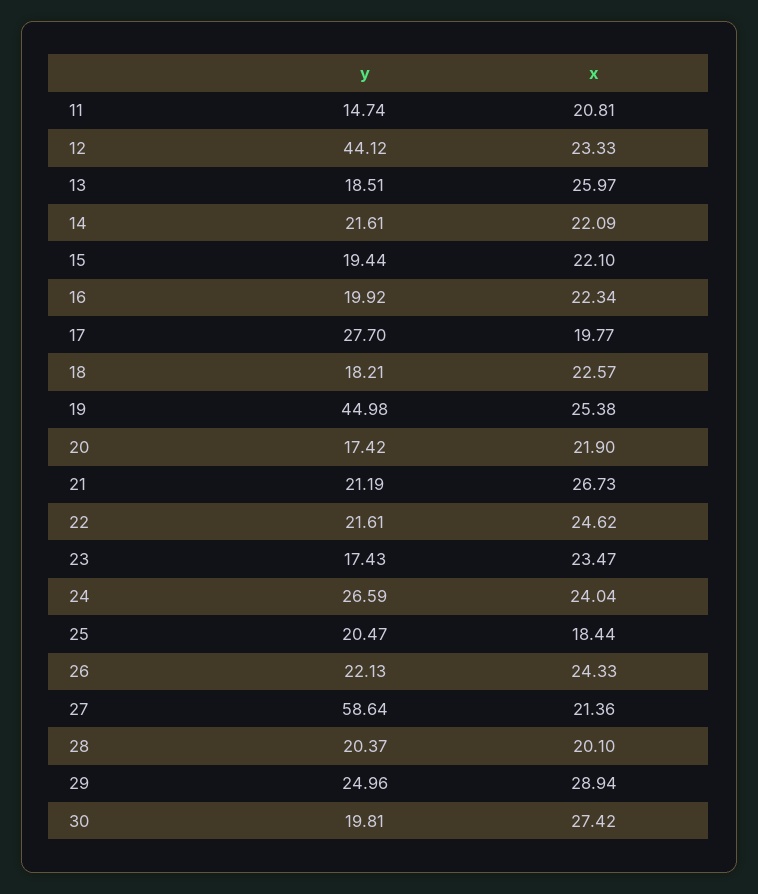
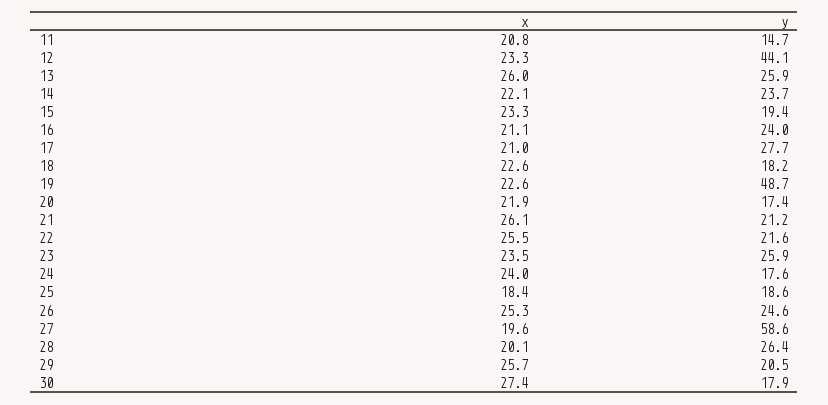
y, 13: 18.51 -> 25.9
y, 14: 21.61 -> 23.7
x, 15: 22.1 -> 23.3
y, 16: 19.92 -> 24
x, 16: 22.34 -> 21.1
x, 17: 19.77 -> 21
y, 19: 44.98 -> 48.7
x, 19: 25.38 -> 22.6
x, 21: 26.73 -> 26.1
x, 22: 24.62 -> 25.5
y, 23: 17.43 -> 25.9
y, 24: 26.59 -> 17.6
y, 25: 20.47 -> 18.6
y, 26: 22.13 -> 24.6
x, 26: 24.33 -> 25.3
x, 27: 21.36 -> 19.6
y, 28: 20.37 -> 26.4
y, 29: 24.96 -> 20.5
x, 29: 28.94 -> 25.7
y, 30: 19.81 -> 17.9

